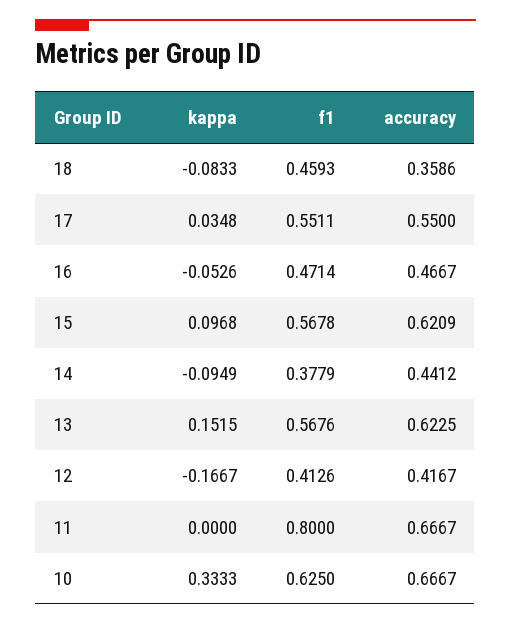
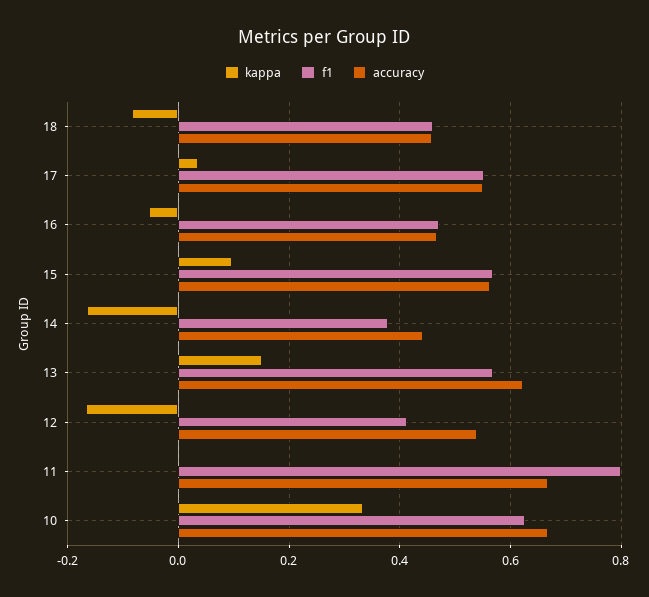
accuracy, 18: 0.3586 -> 0.46
accuracy, 15: 0.6209 -> 0.56
kappa, 14: -0.0949 -> -0.16
accuracy, 12: 0.4167 -> 0.54

